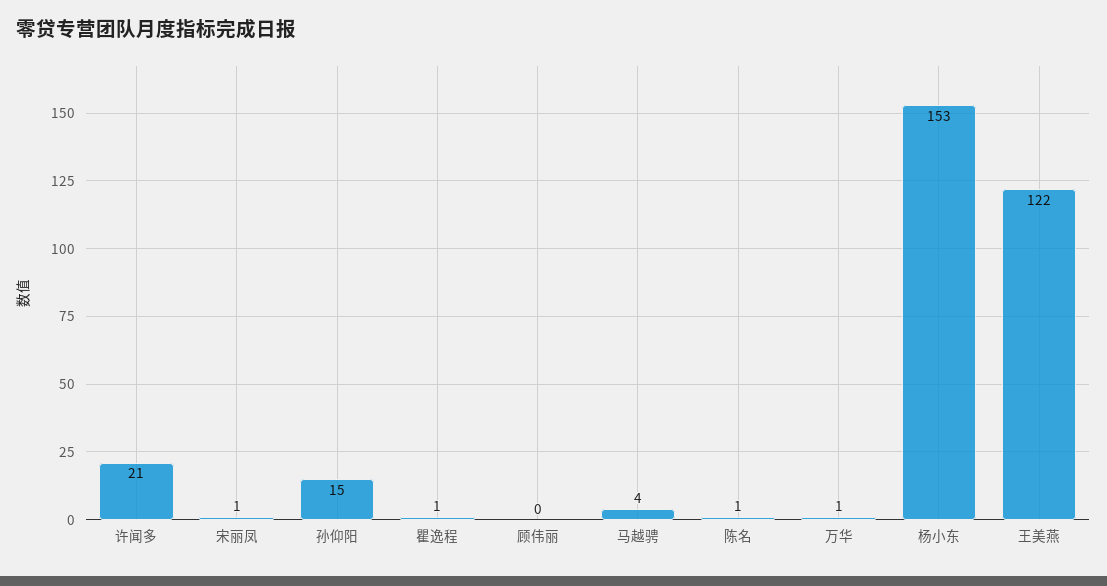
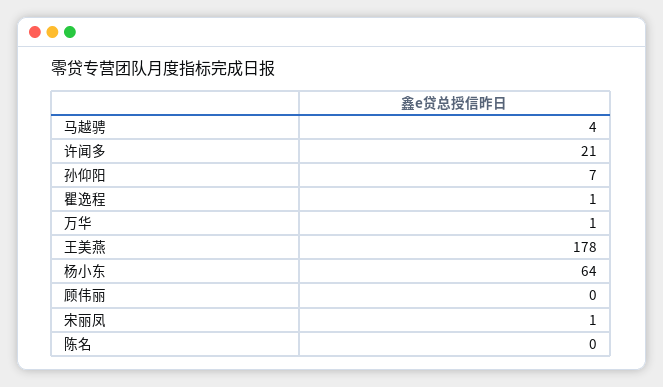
孙仰阳: 15 -> 7
陈名: 1 -> 0
杨小东: 153 -> 64
王美燕: 122 -> 178

